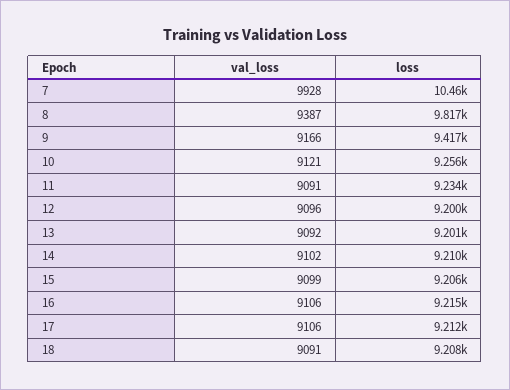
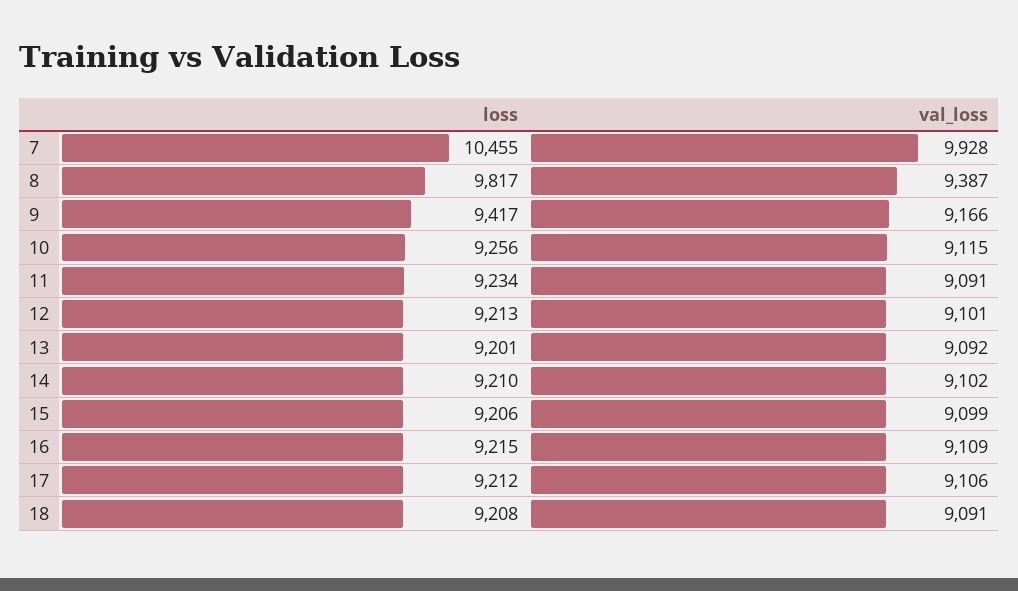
val_loss, 10: 9121 -> 9115
val_loss, 12: 9096 -> 9101
loss, 12: 9200 -> 9213
val_loss, 16: 9106 -> 9109

